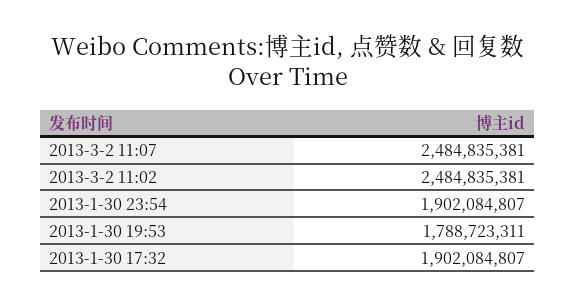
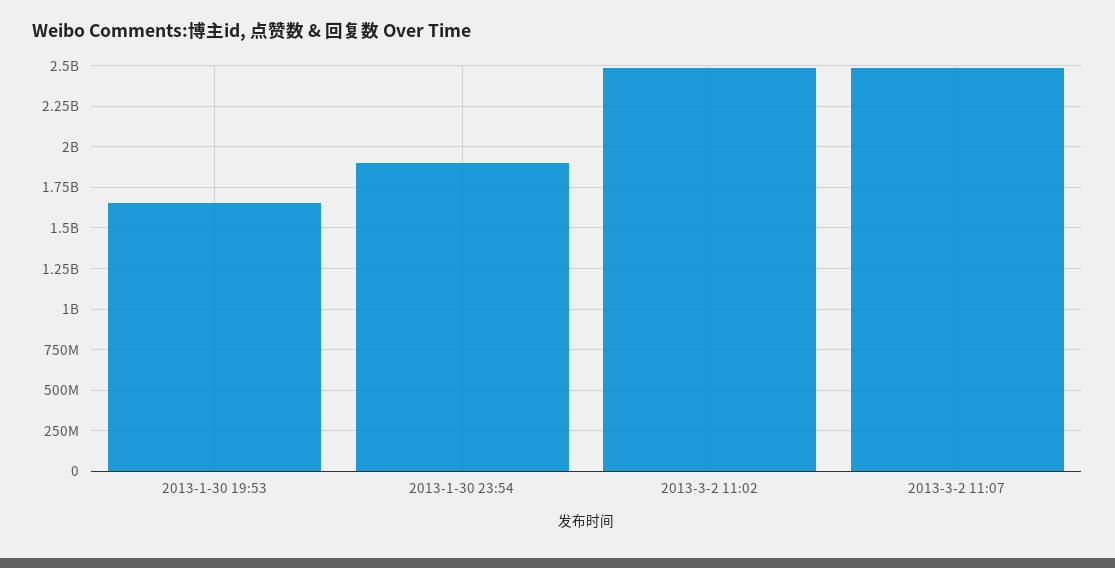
2013-1-30 19:53: 1788723311 -> 1650000000
2013-1-30 17:32: 1902084807 -> none

